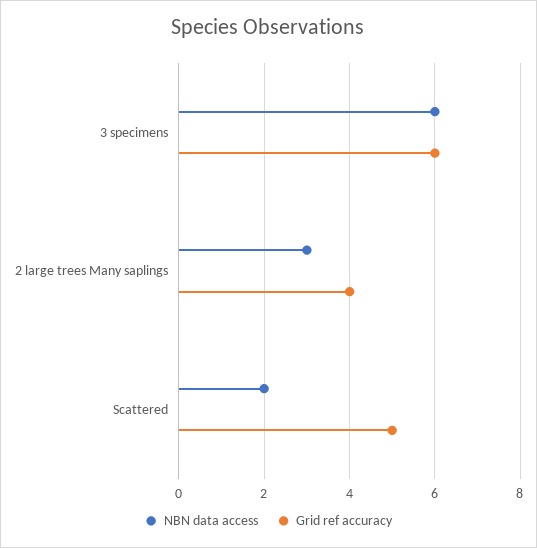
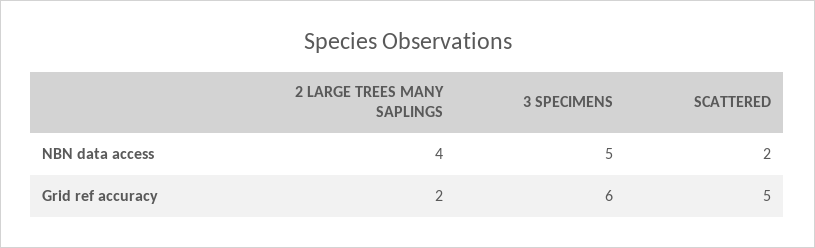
NBN data access, 3 specimens: 6 -> 5
NBN data access, 2 large trees Many saplings: 3 -> 4
Grid ref accuracy, 2 large trees Many saplings: 4 -> 2

